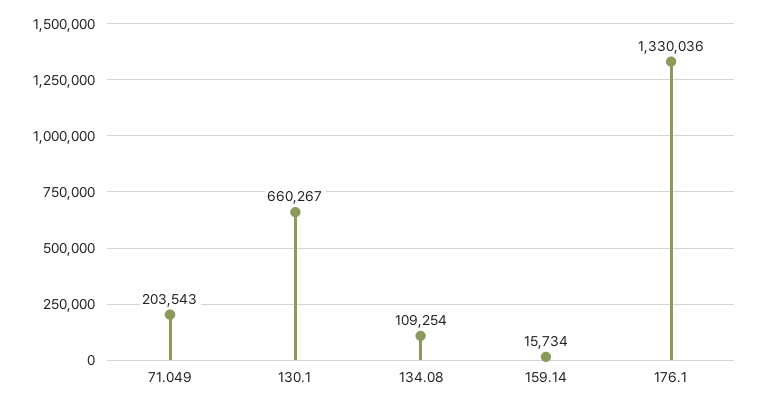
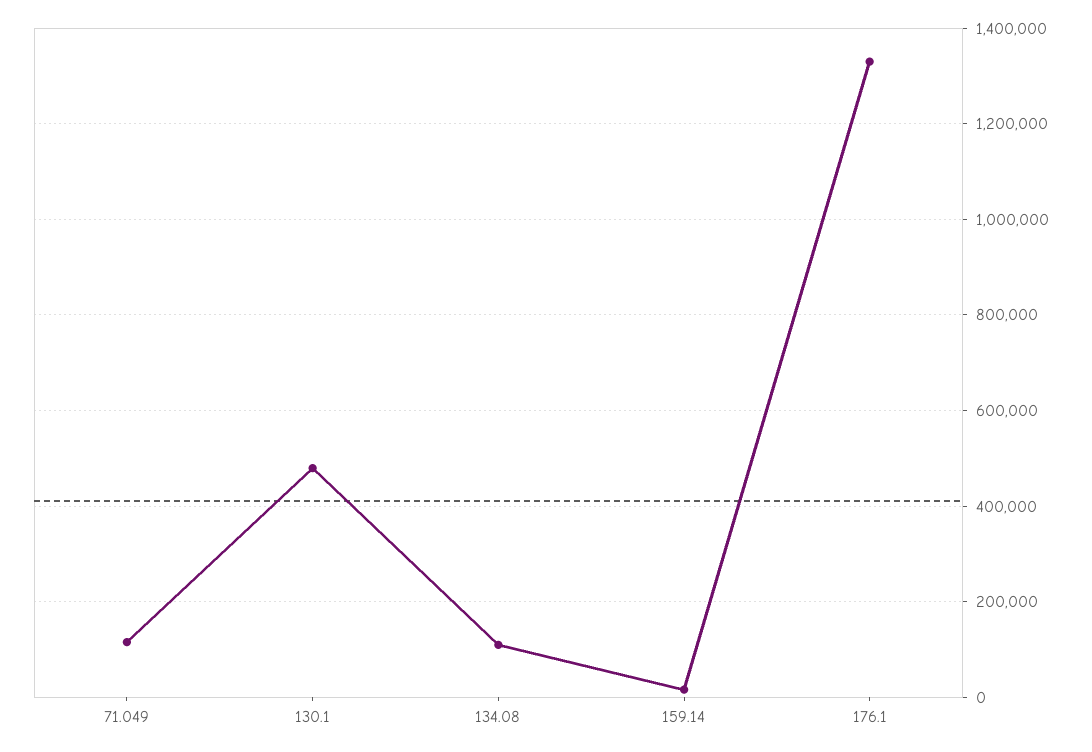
71.049: 203543 -> 120000
130.1: 660267 -> 480000

